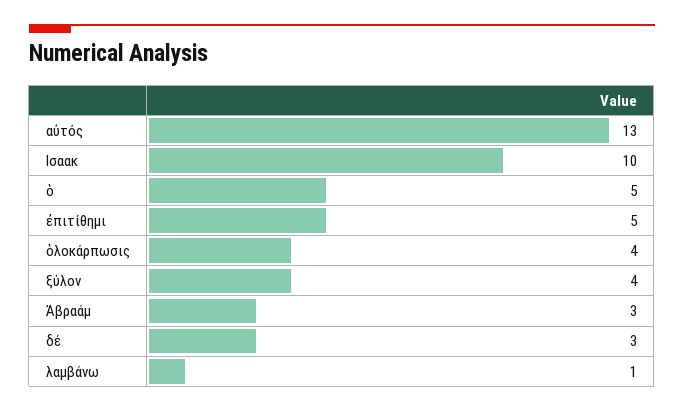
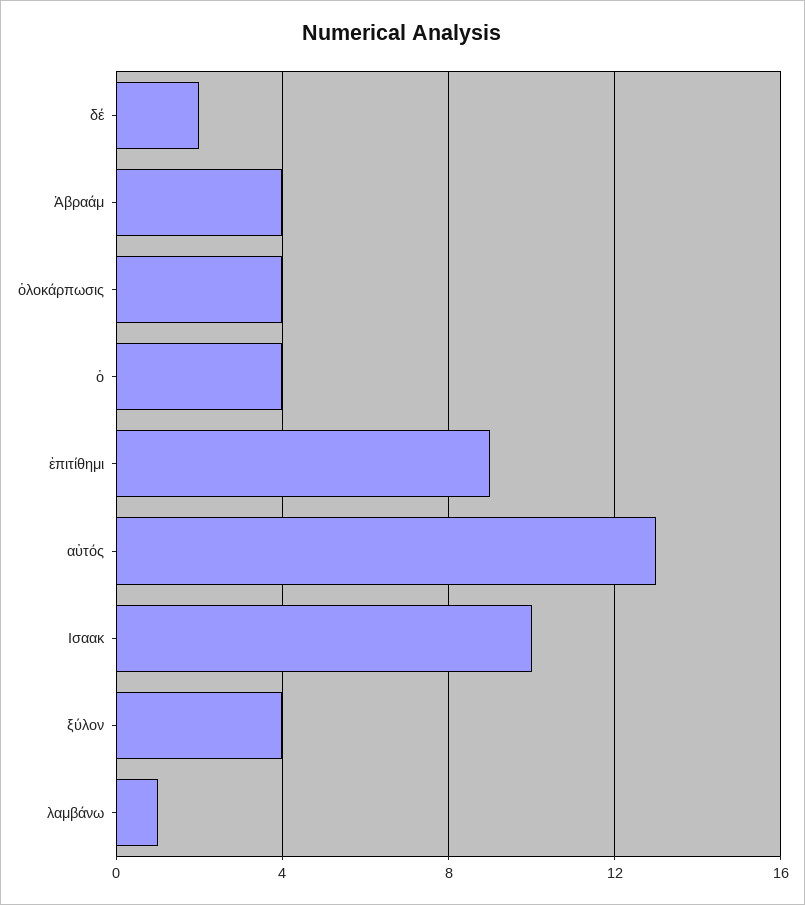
ὁ: 5 -> 4
ἐπιτίθημι: 5 -> 9
Ἀβραάμ: 3 -> 4
δέ: 3 -> 2

